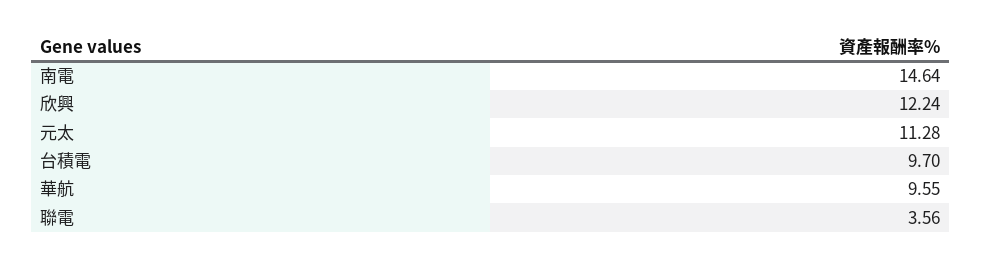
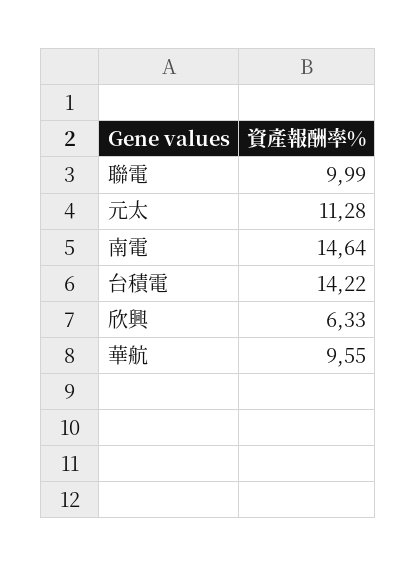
欣興: 12.24 -> 6.33
台積電: 9.7 -> 14.22
聯電: 3.56 -> 9.99

